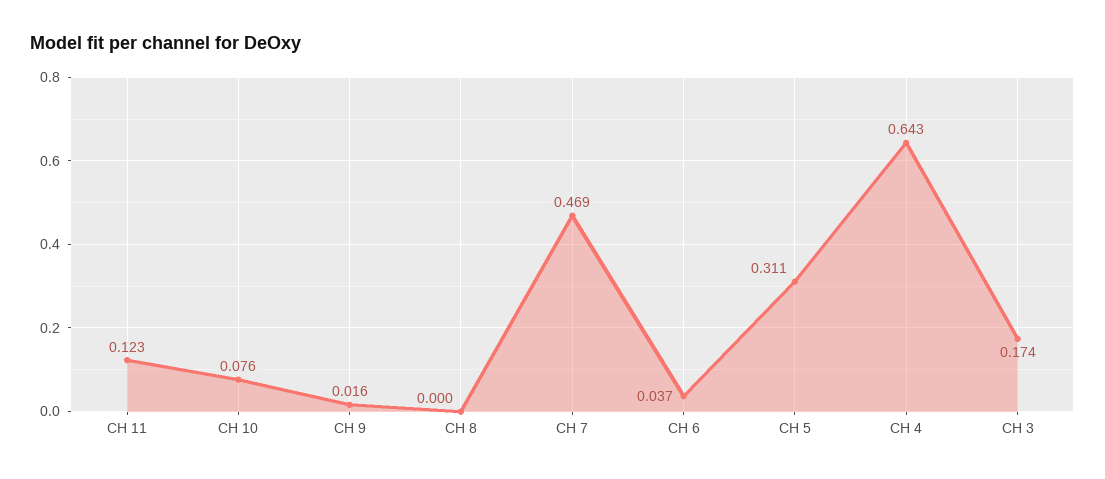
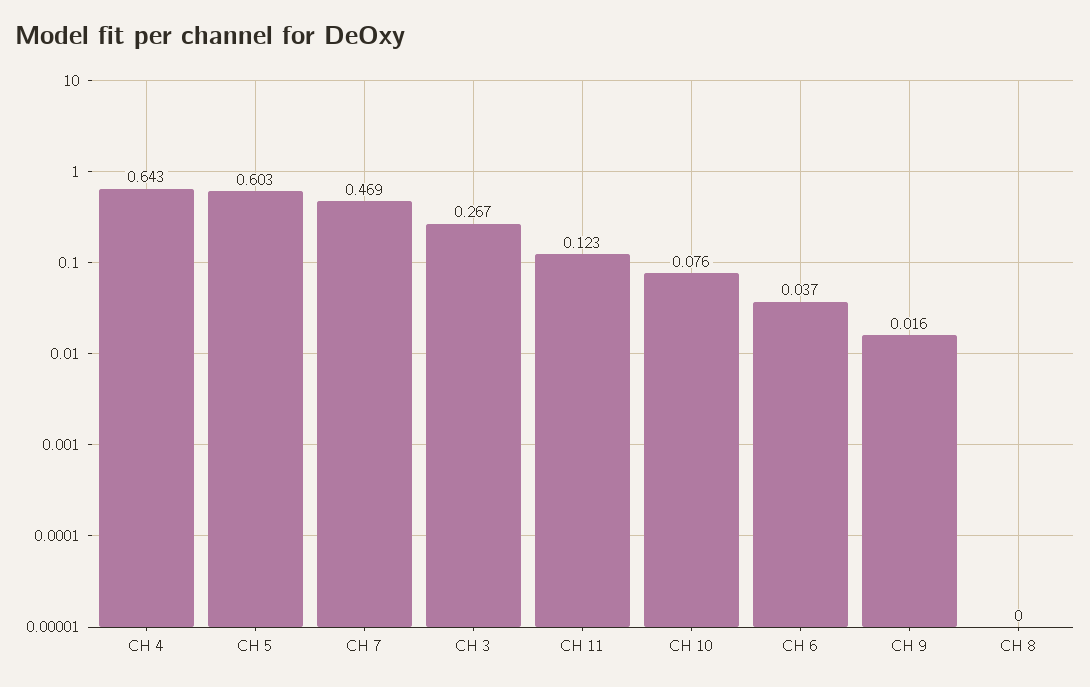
CH 5: 0.311 -> 0.603
CH 3: 0.174 -> 0.267

